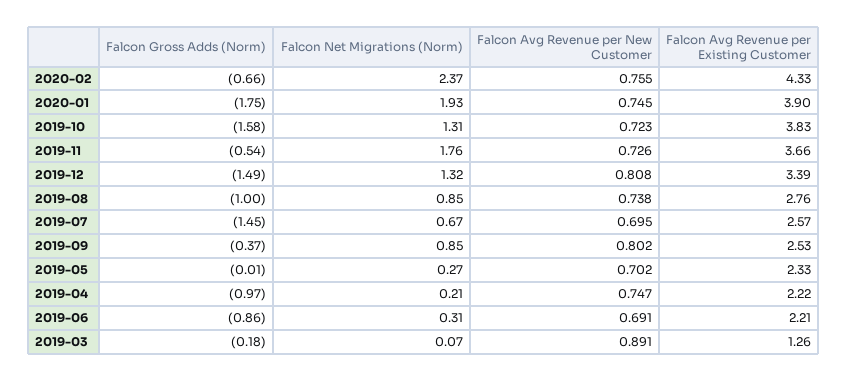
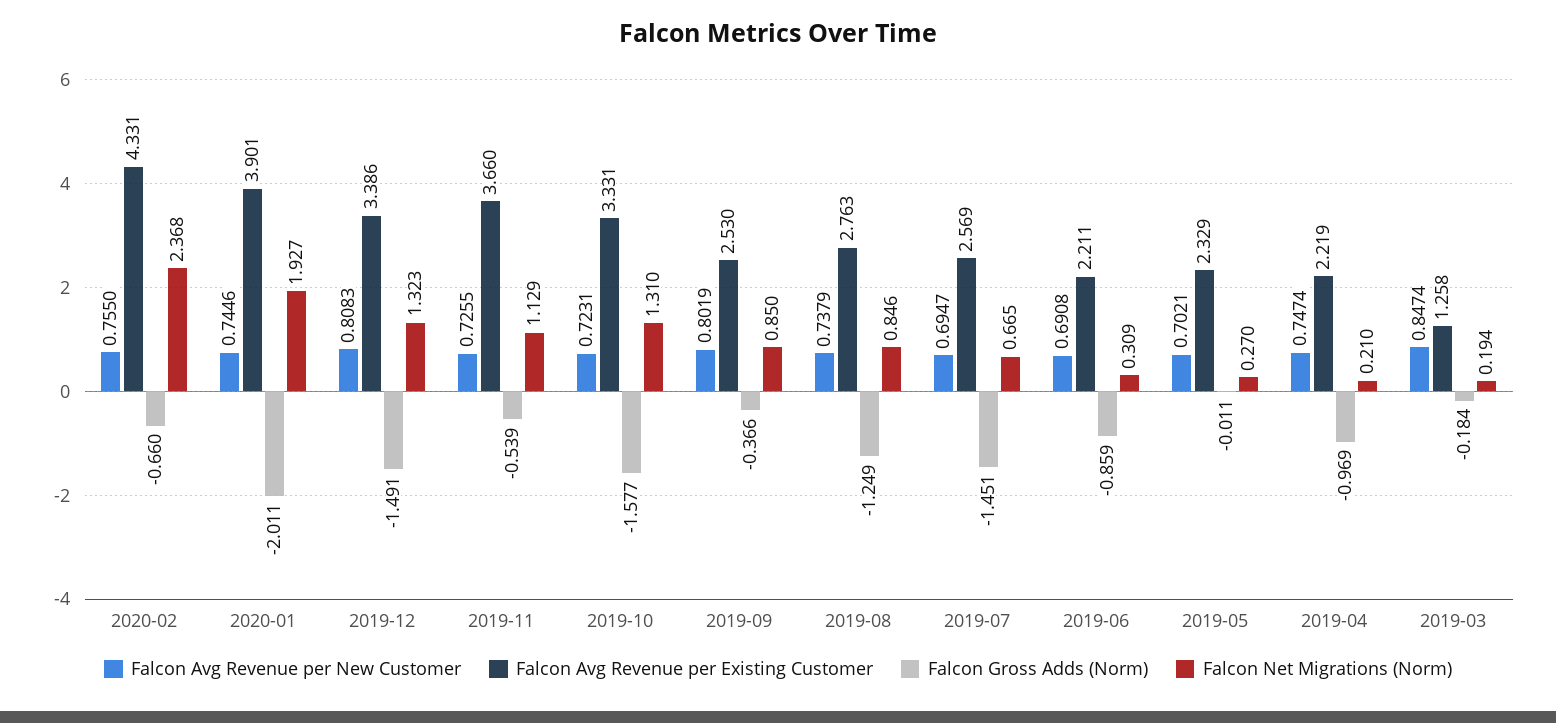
Falcon Gross Adds (Norm), 2020-01: -1.75 -> -2.011
Falcon Avg Revenue per Existing Customer, 2019-10: 3.83 -> 3.331
Falcon Net Migrations (Norm), 2019-11: 1.76 -> 1.129
Falcon Gross Adds (Norm), 2019-08: -1 -> -1.249
Falcon Net Migrations (Norm), 2019-03: 0.07 -> 0.194
Falcon Avg Revenue per New Customer, 2019-03: 0.891 -> 0.8474

